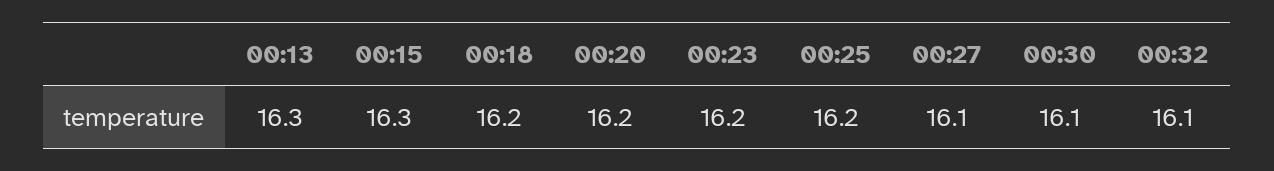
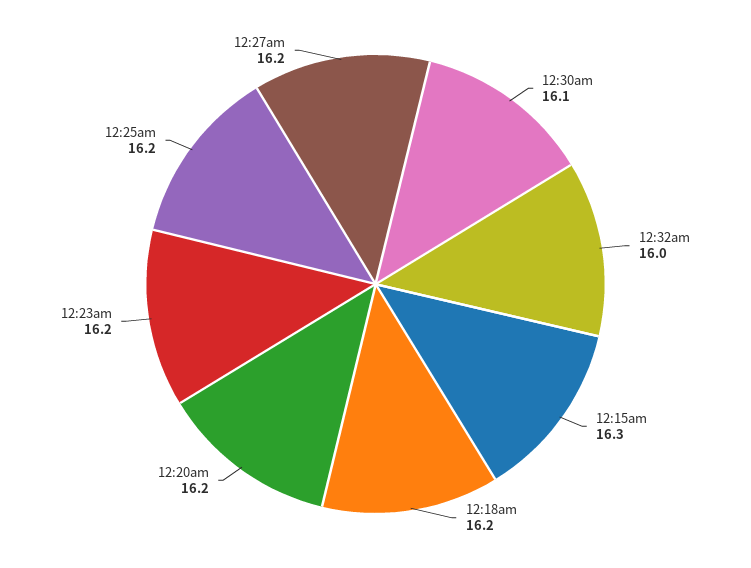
00:13: 16.3 -> none
00:27: 16.1 -> 16.2
00:32: 16.1 -> 16

